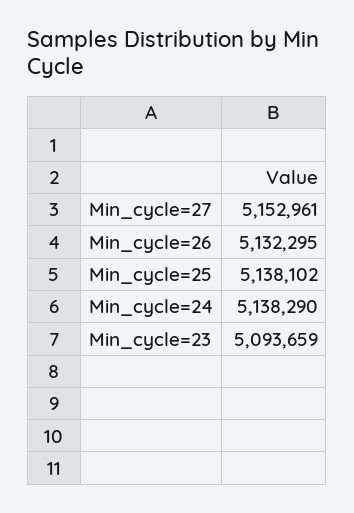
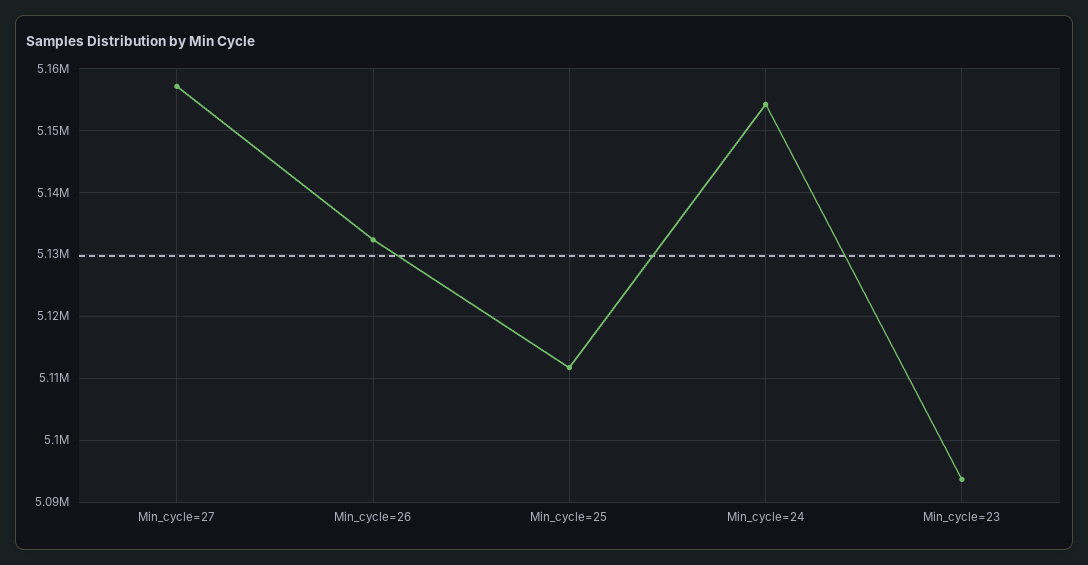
Min_cycle=27: 5152961 -> 5157000
Min_cycle=25: 5138102 -> 5112000
Min_cycle=24: 5138290 -> 5154000

